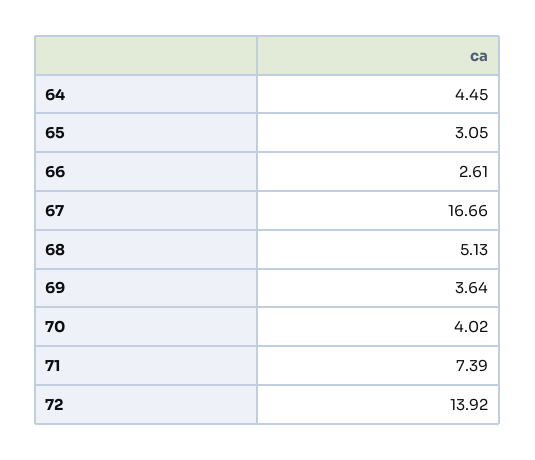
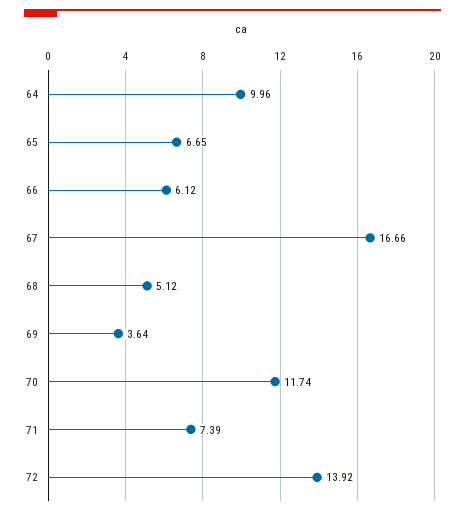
64: 4.45 -> 9.96
65: 3.05 -> 6.65
66: 2.61 -> 6.12
68: 5.13 -> 5.12
70: 4.02 -> 11.74

